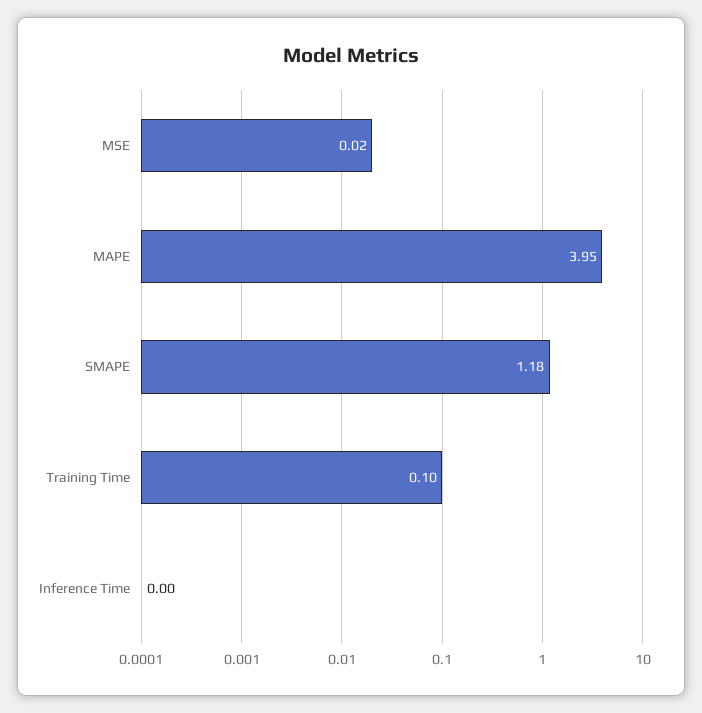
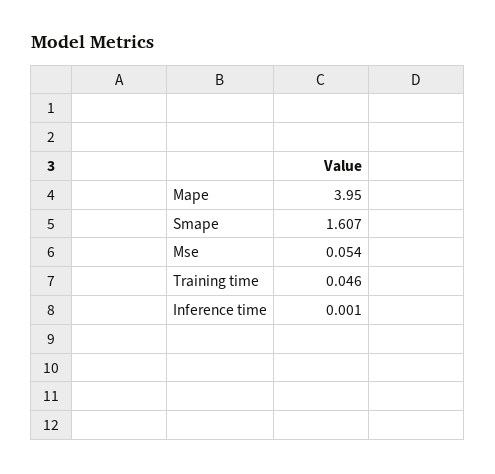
MSE: 0.02 -> 0.054
SMAPE: 1.18 -> 1.607
Training Time: 0.1 -> 0.046

